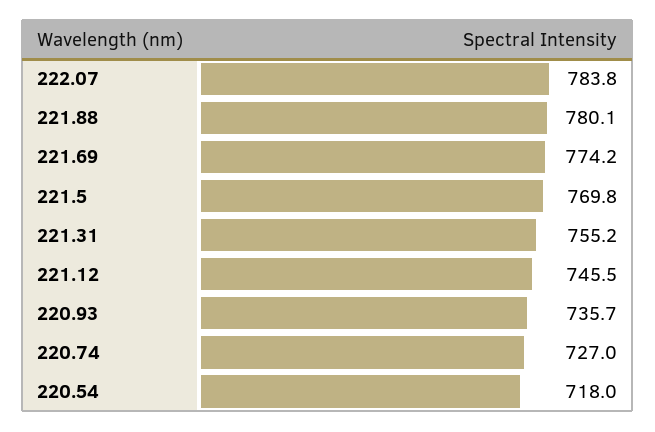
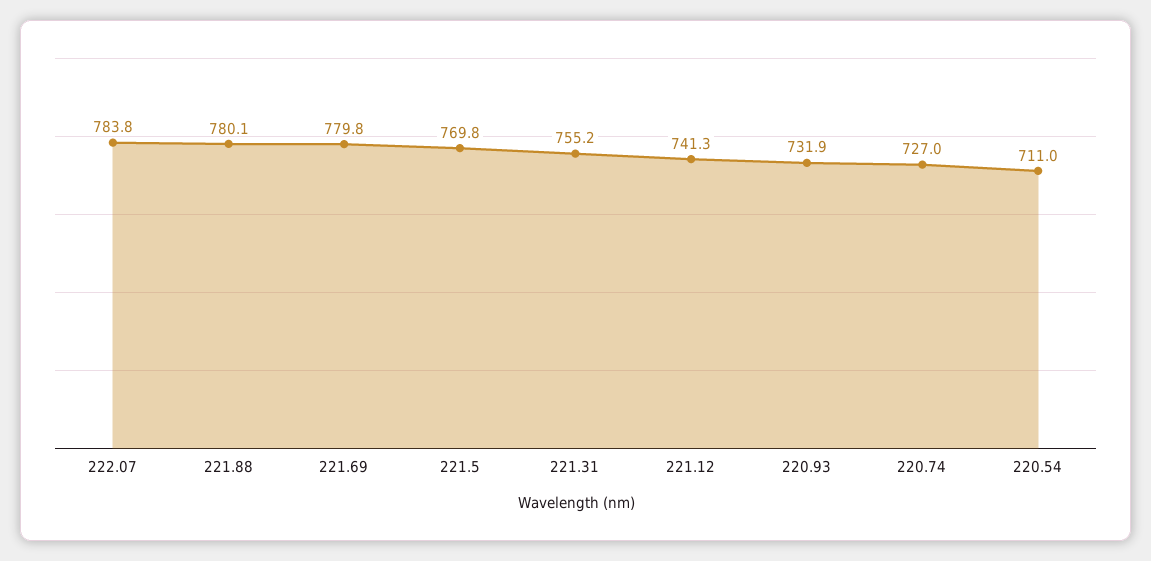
221.69: 774.2 -> 779.8
221.12: 745.5 -> 741.3
220.93: 735.7 -> 731.9
220.54: 718 -> 711

